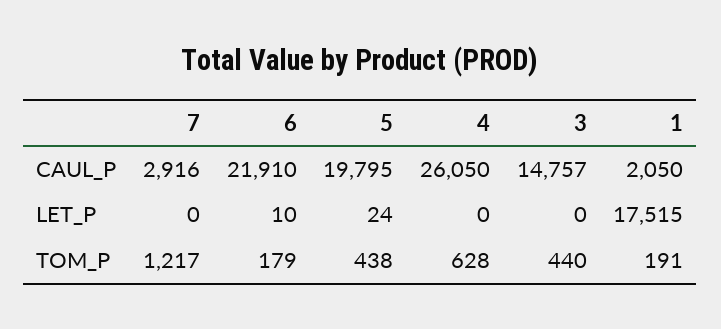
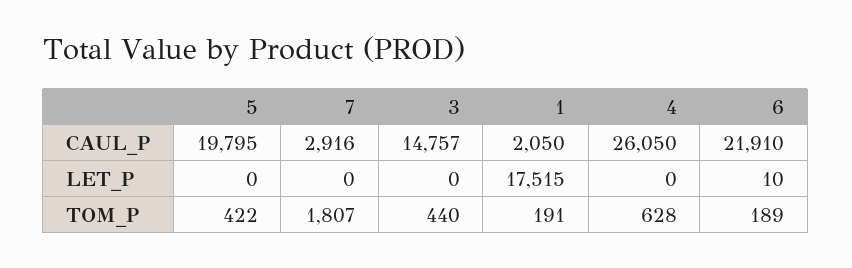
5, LET_P: 24 -> 0
7, TOM_P: 1217 -> 1807
6, TOM_P: 179 -> 189
5, TOM_P: 438 -> 422

